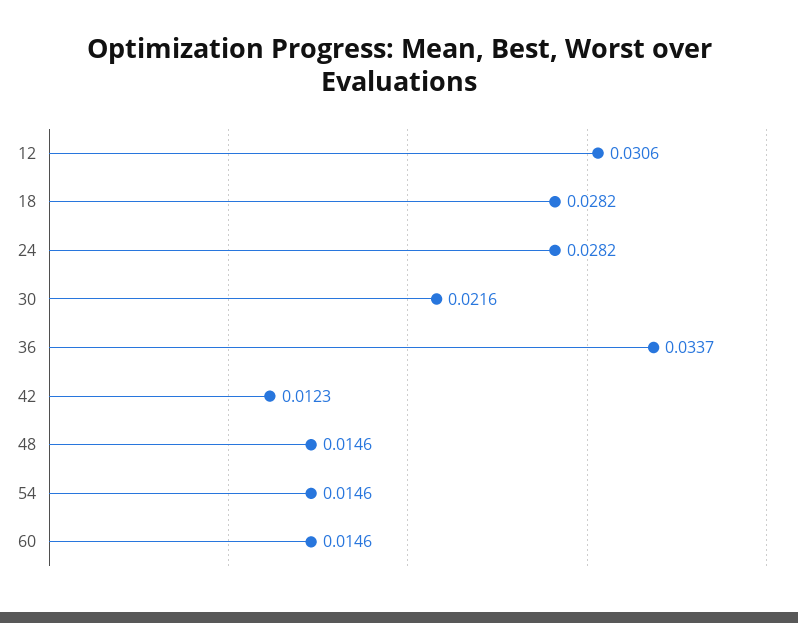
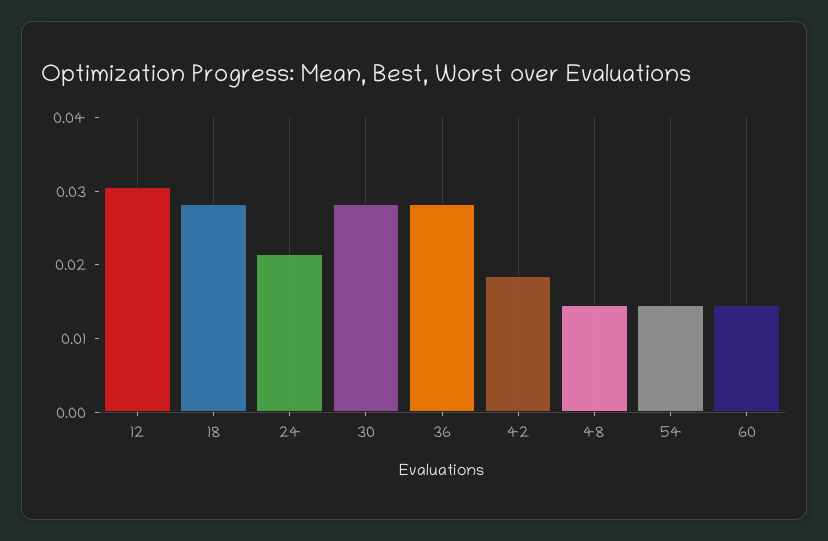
24: 0.0282 -> 0.022
30: 0.0216 -> 0.028
36: 0.0337 -> 0.028
42: 0.0123 -> 0.018

